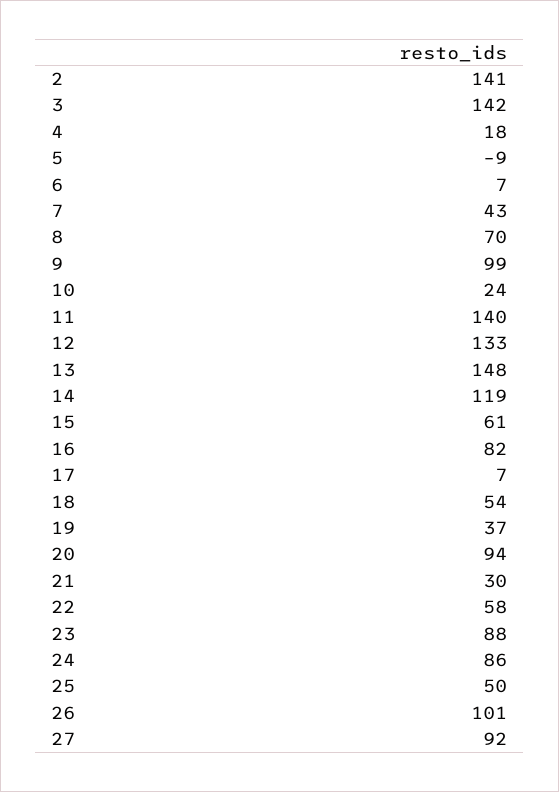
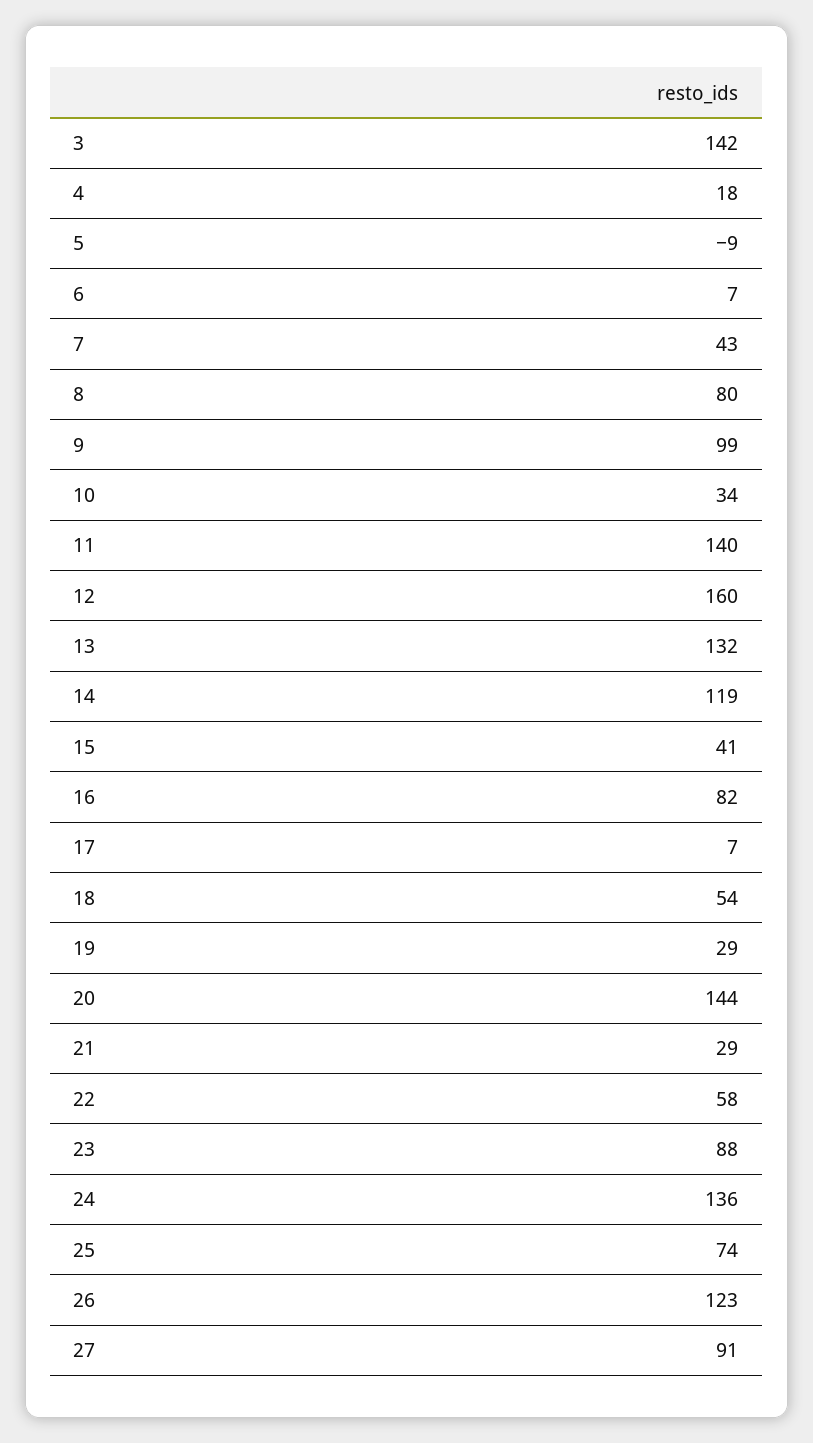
2: 141 -> none
8: 70 -> 80
10: 24 -> 34
12: 133 -> 160
13: 148 -> 132
15: 61 -> 41
19: 37 -> 29
20: 94 -> 144
21: 30 -> 29
24: 86 -> 136
25: 50 -> 74
26: 101 -> 123
27: 92 -> 91

